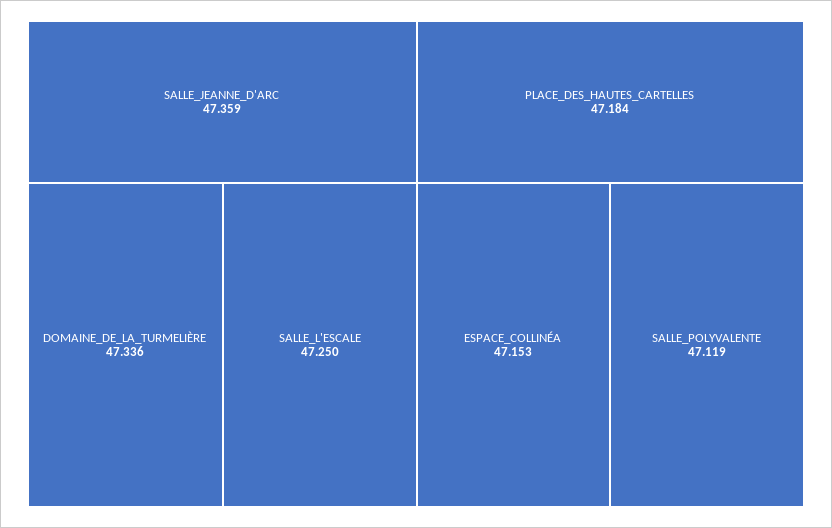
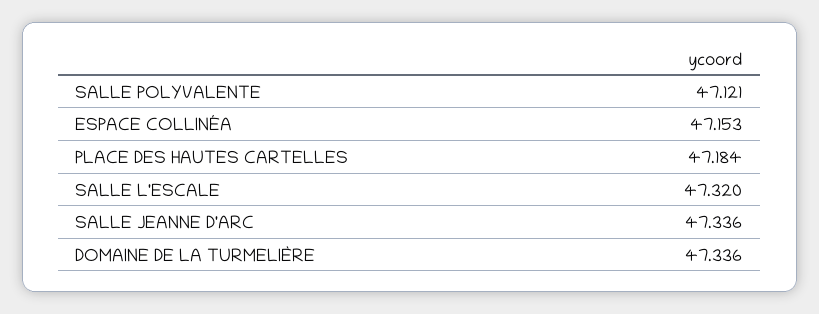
SALLE_JEANNE_D'ARC: 47.359 -> 47.336
SALLE_L'ESCALE: 47.25 -> 47.32
SALLE_POLYVALENTE: 47.119 -> 47.121

